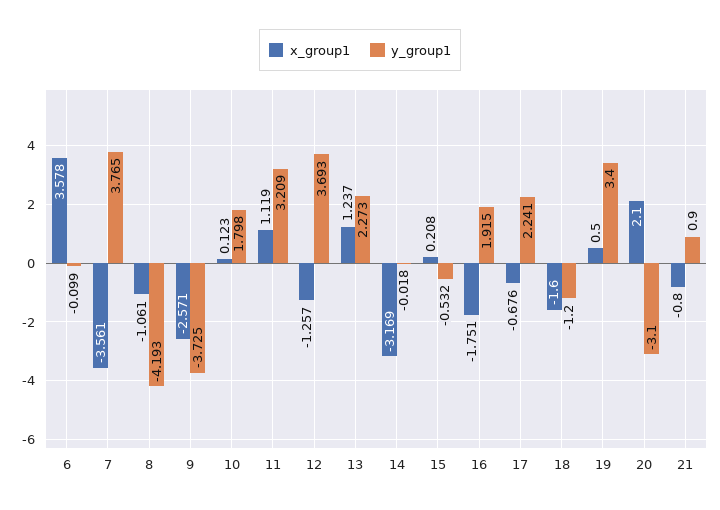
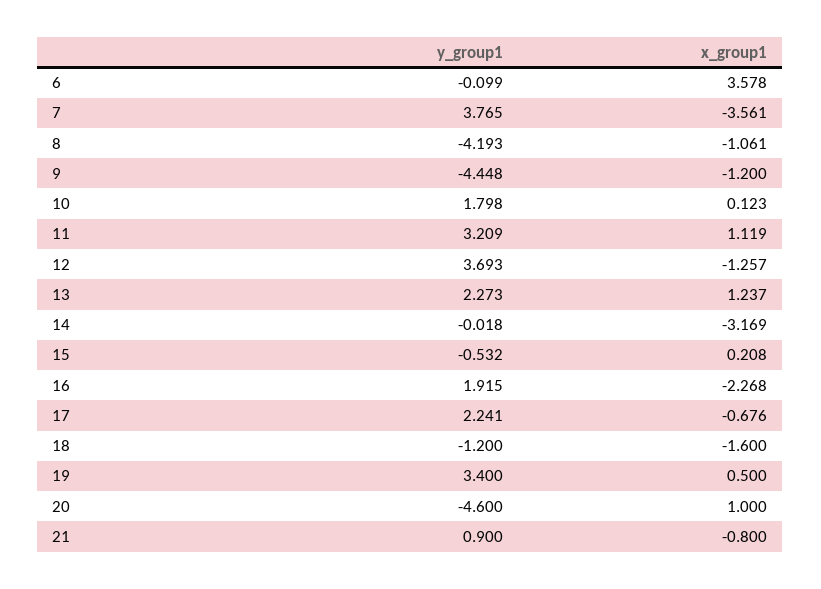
x_group1, 9: -2.571 -> -1.2
y_group1, 9: -3.725 -> -4.448
x_group1, 16: -1.751 -> -2.268
x_group1, 20: 2.1 -> 1
y_group1, 20: -3.1 -> -4.6

